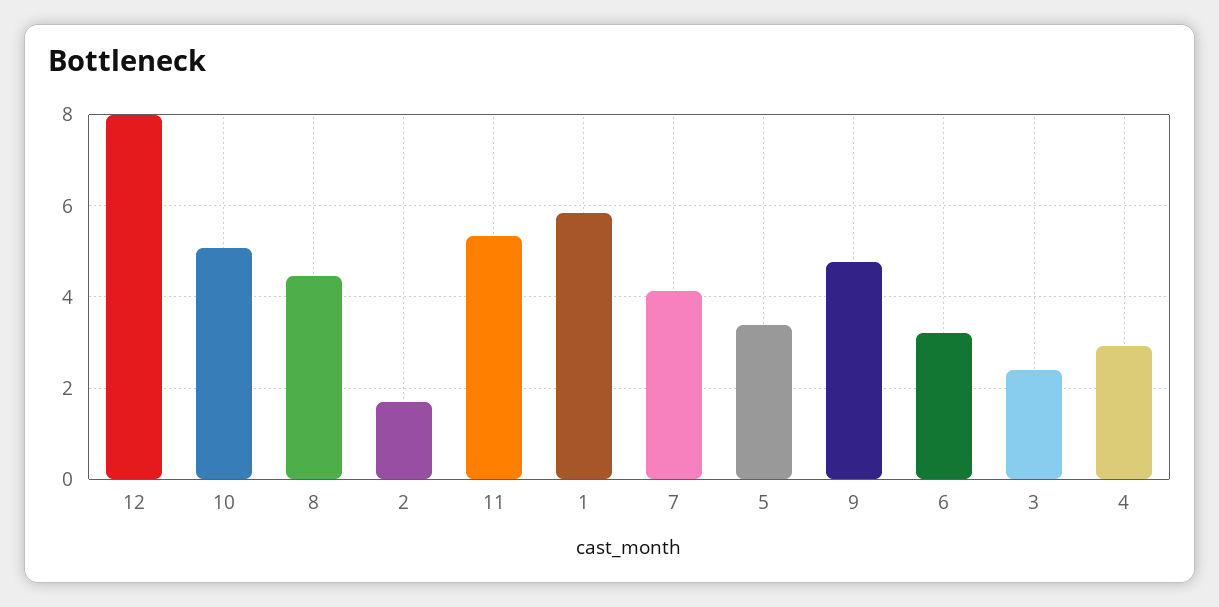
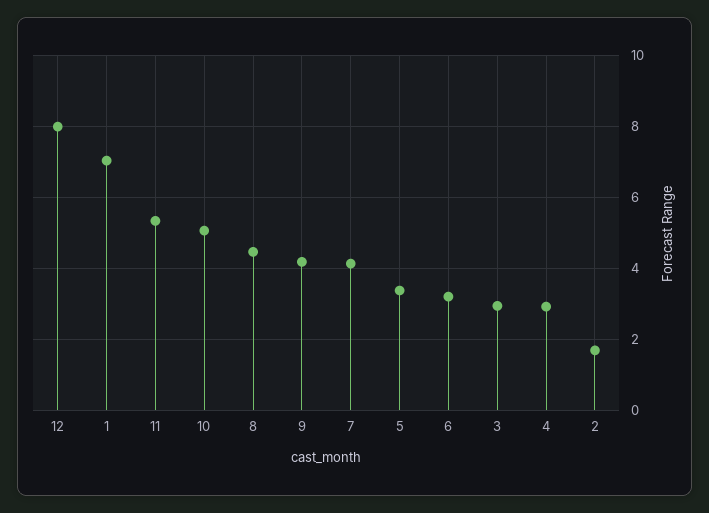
1: 5.8 -> 7
9: 4.8 -> 4.2
3: 2.4 -> 3

